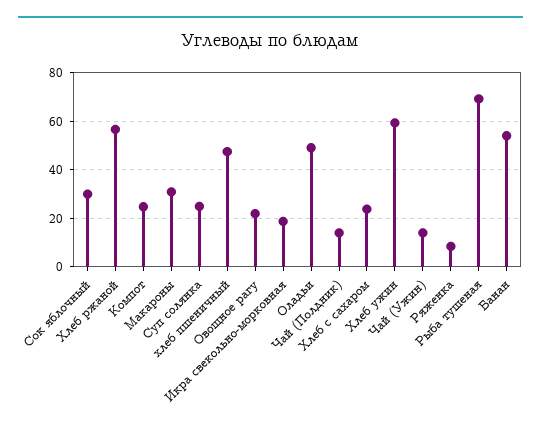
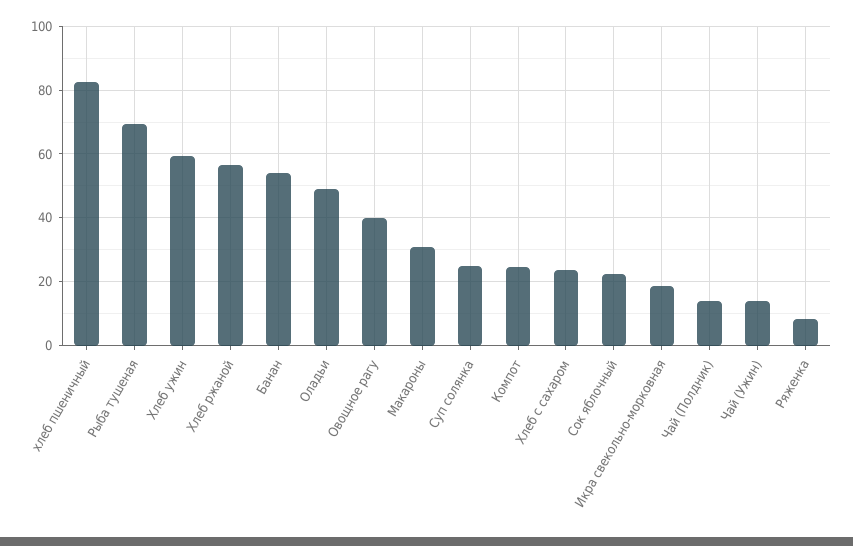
Сок яблочный: 30 -> 22
хлеб пшеничный: 47.5 -> 82
Овощное рагу: 22.5 -> 40

